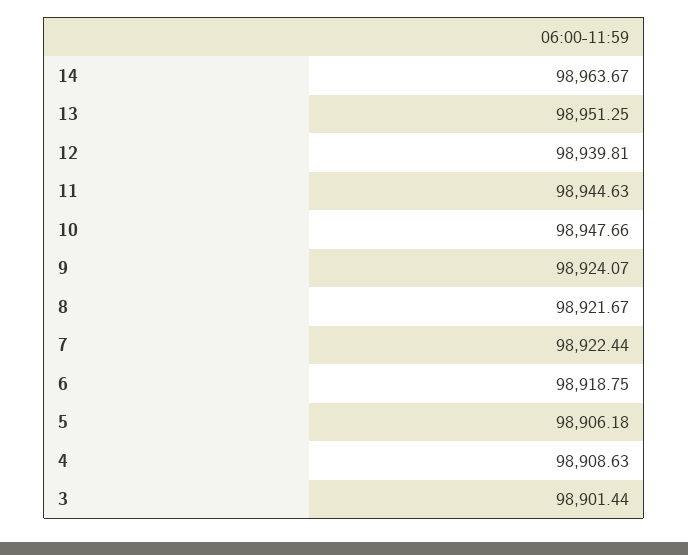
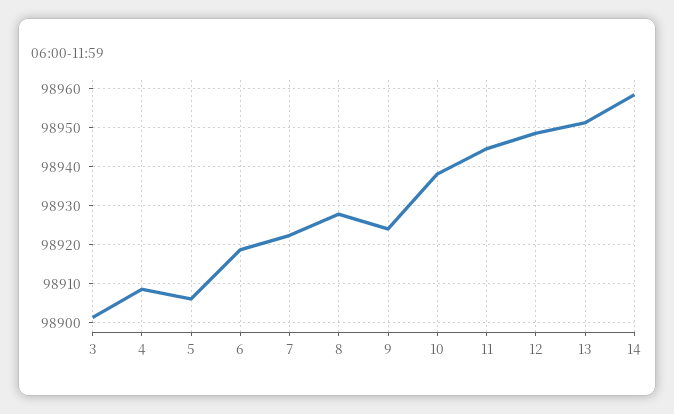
14: 98963.67 -> 98958
12: 98939.81 -> 98948
10: 98947.66 -> 98938
8: 98921.67 -> 98928

